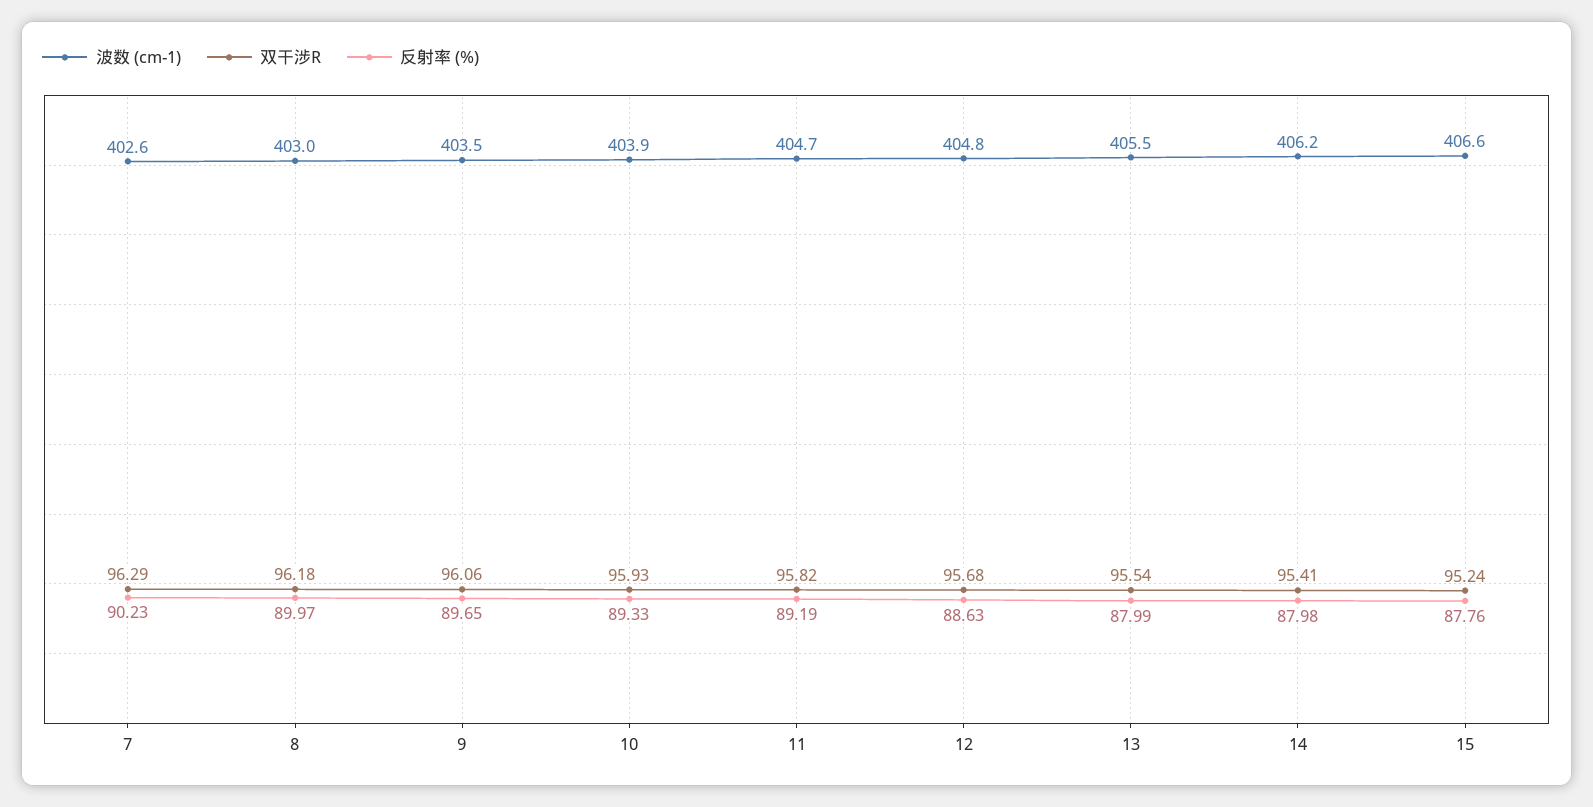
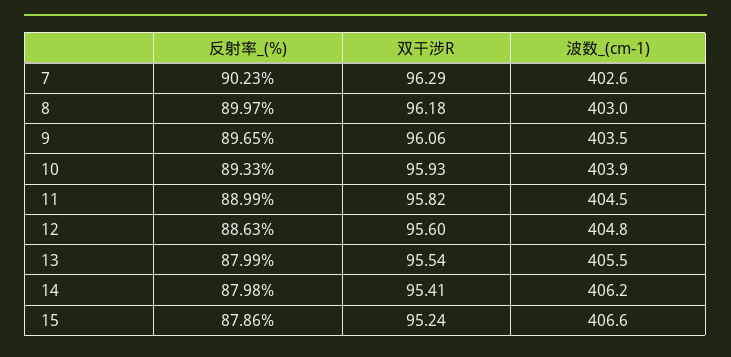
波数 (cm-1), 11: 404.7 -> 404.5
反射率 (%), 11: 89.19 -> 88.99
双干涉R, 12: 95.68 -> 95.6
反射率 (%), 15: 87.76 -> 87.86

